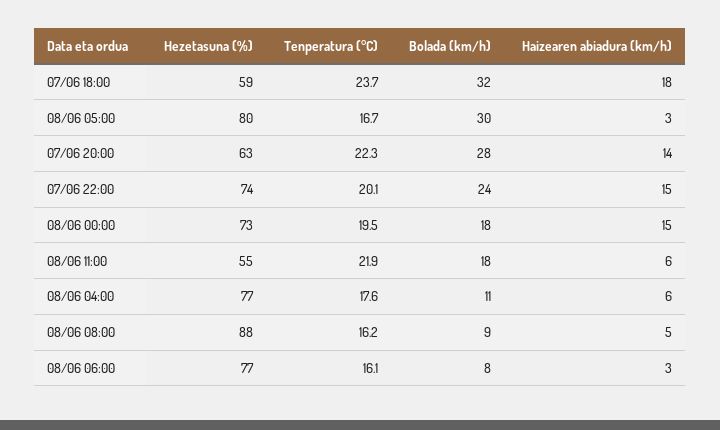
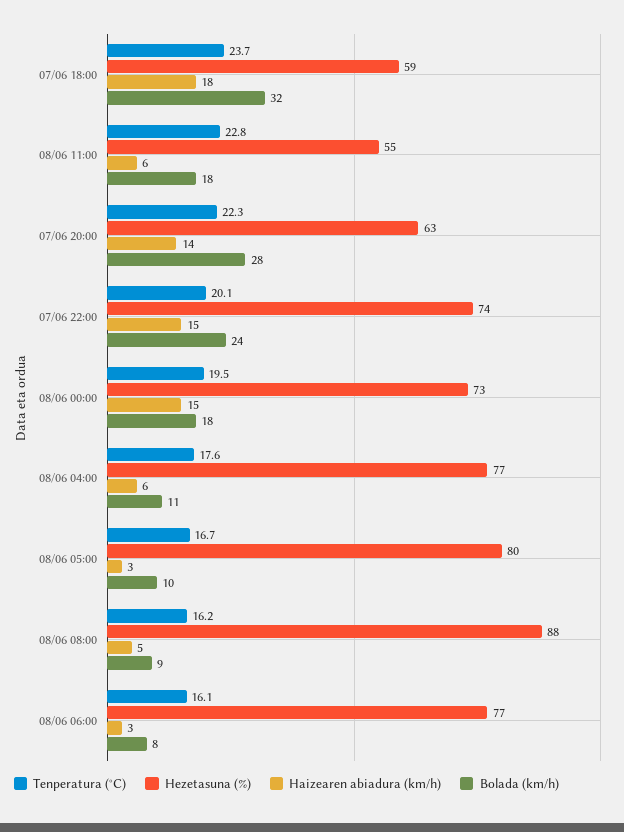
Bolada (km/h), 08/06 05:00: 30 -> 10
Tenperatura (°C), 08/06 11:00: 21.9 -> 22.8

